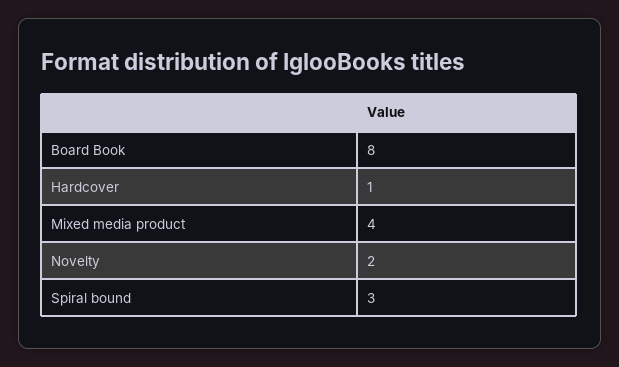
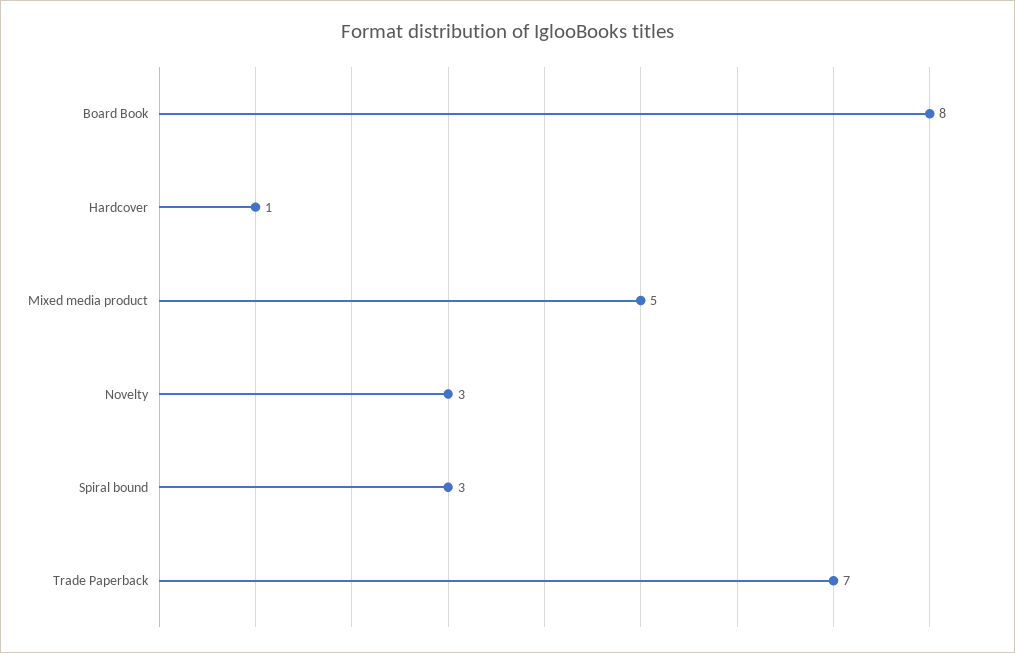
Mixed media product: 4 -> 5
Novelty: 2 -> 3
Trade Paperback: none -> 7

